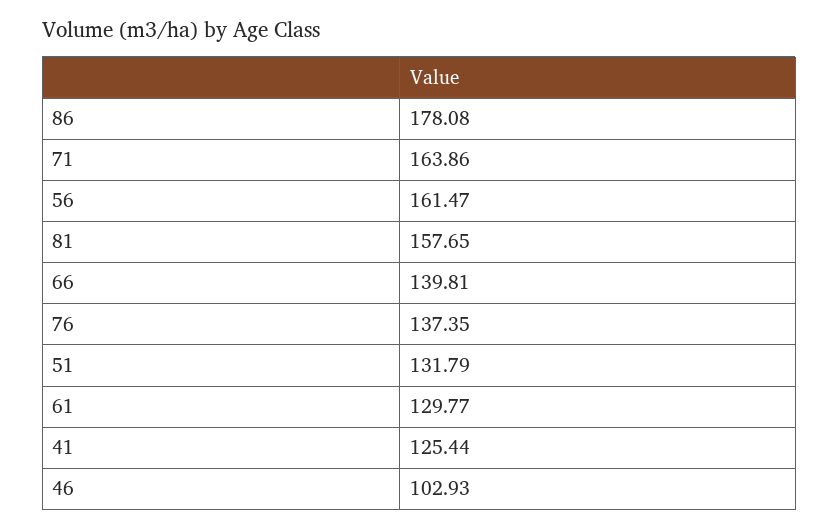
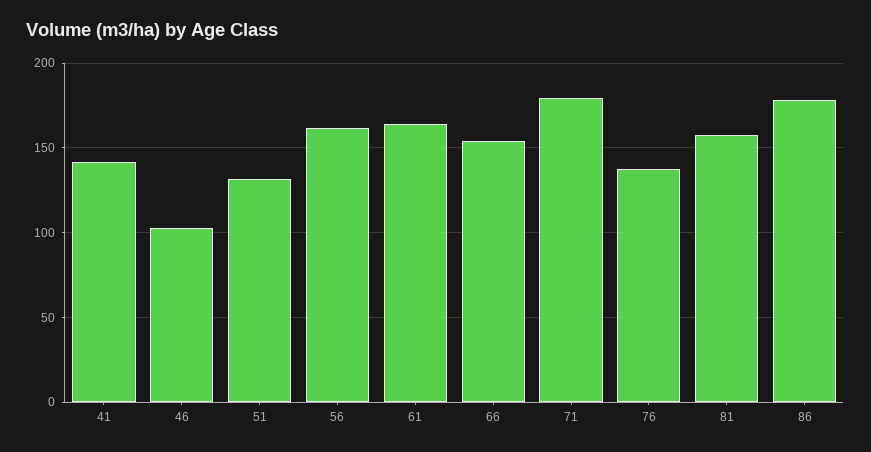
71: 163.86 -> 180
66: 139.81 -> 155
61: 129.77 -> 165
41: 125.44 -> 140

